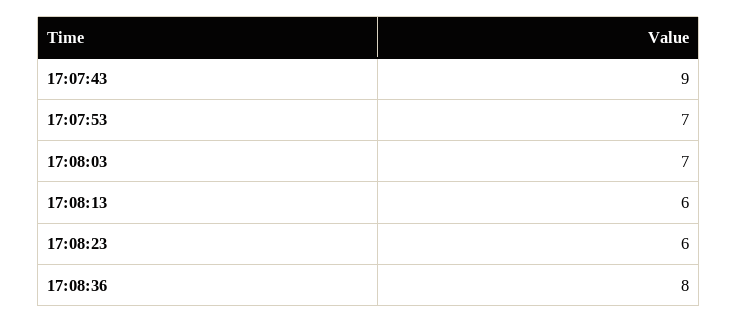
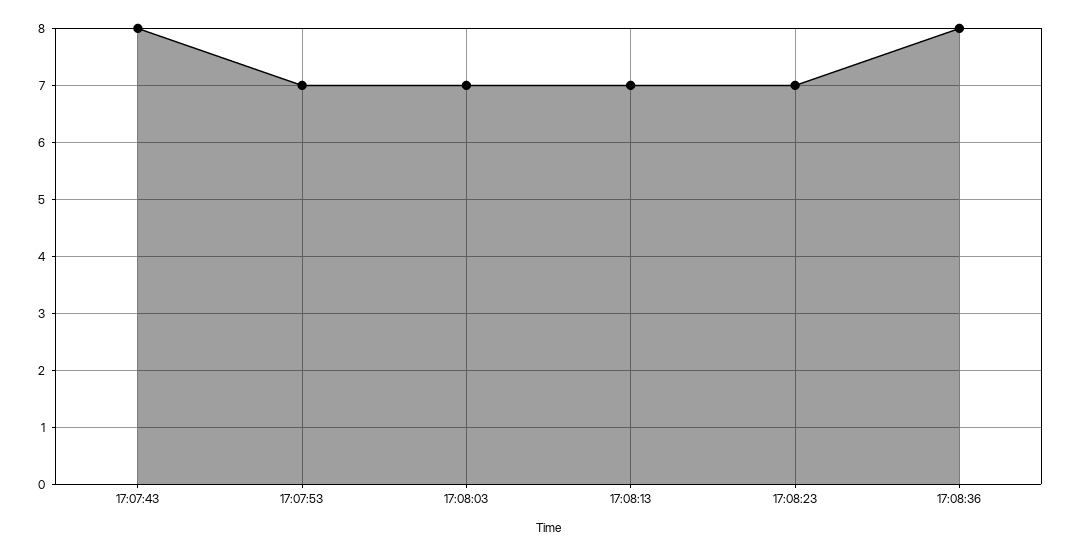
17:07:43: 9 -> 8
17:08:13: 6 -> 7
17:08:23: 6 -> 7

